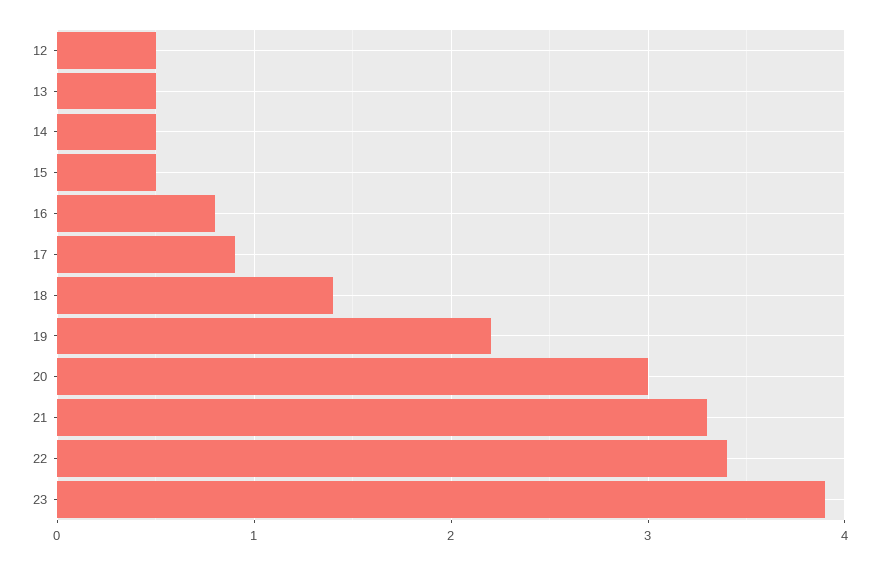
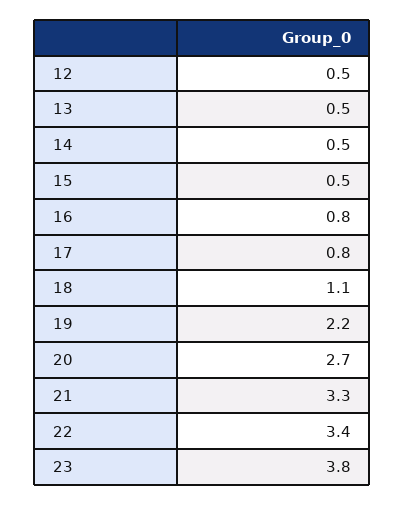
17: 0.9 -> 0.8
18: 1.4 -> 1.1
20: 3 -> 2.7
23: 3.9 -> 3.8

